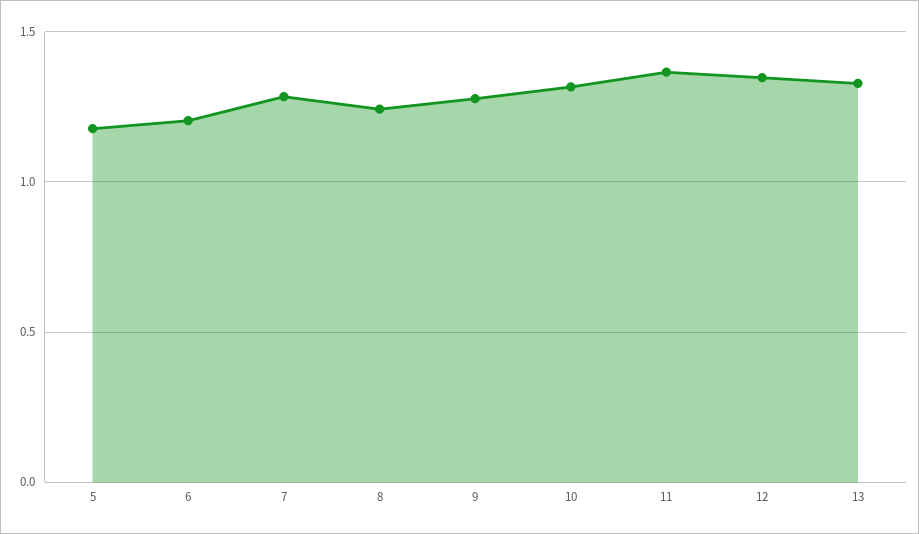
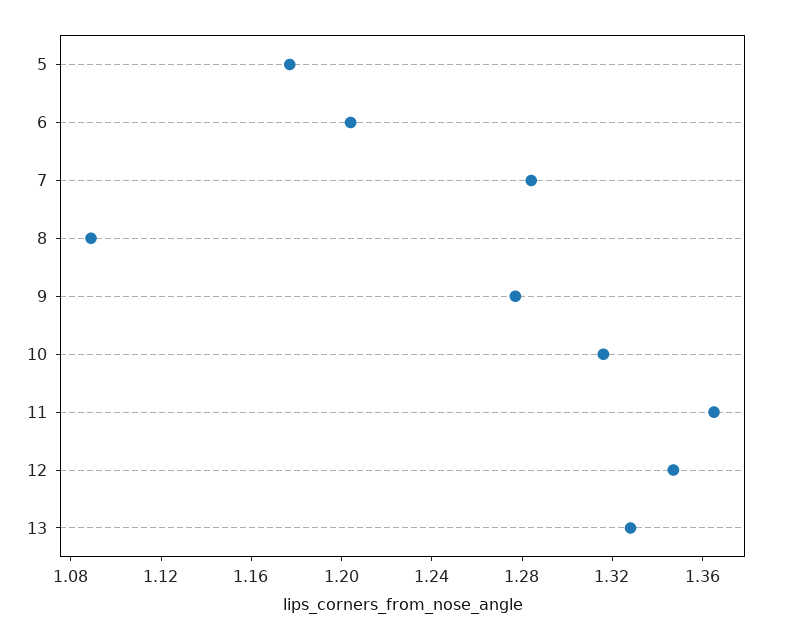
8: 1.25 -> 1.09

